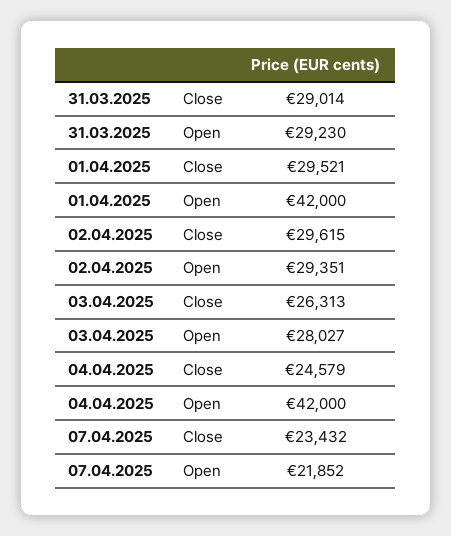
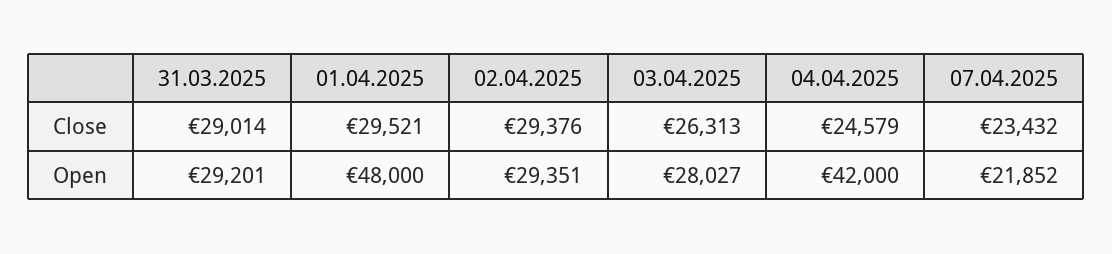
31.03.2025, Open: 29230 -> 29201
01.04.2025, Open: 42000 -> 48000
02.04.2025, Close: 29615 -> 29376

